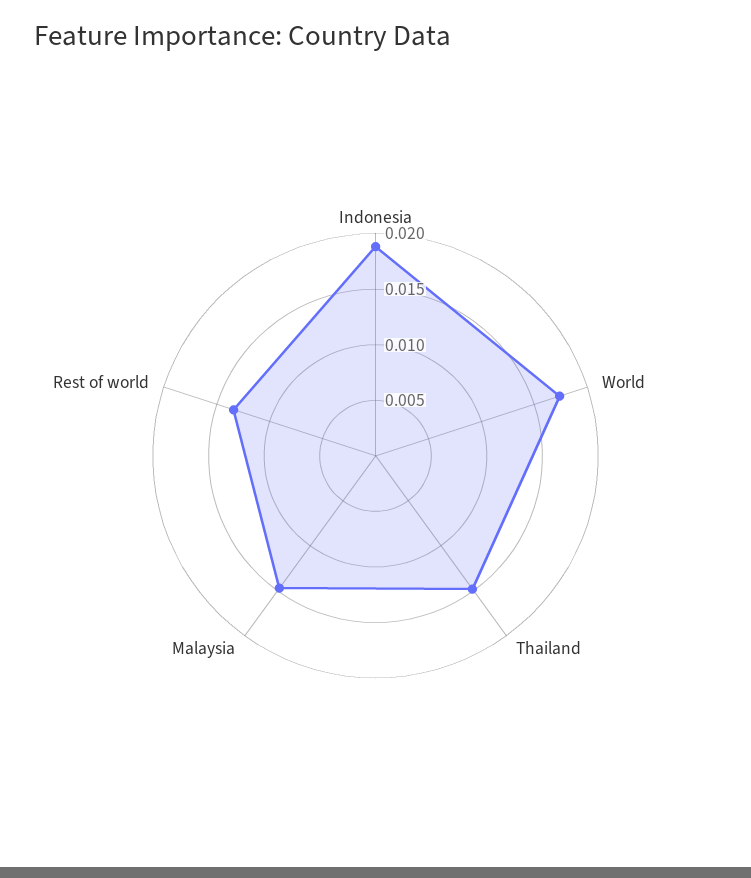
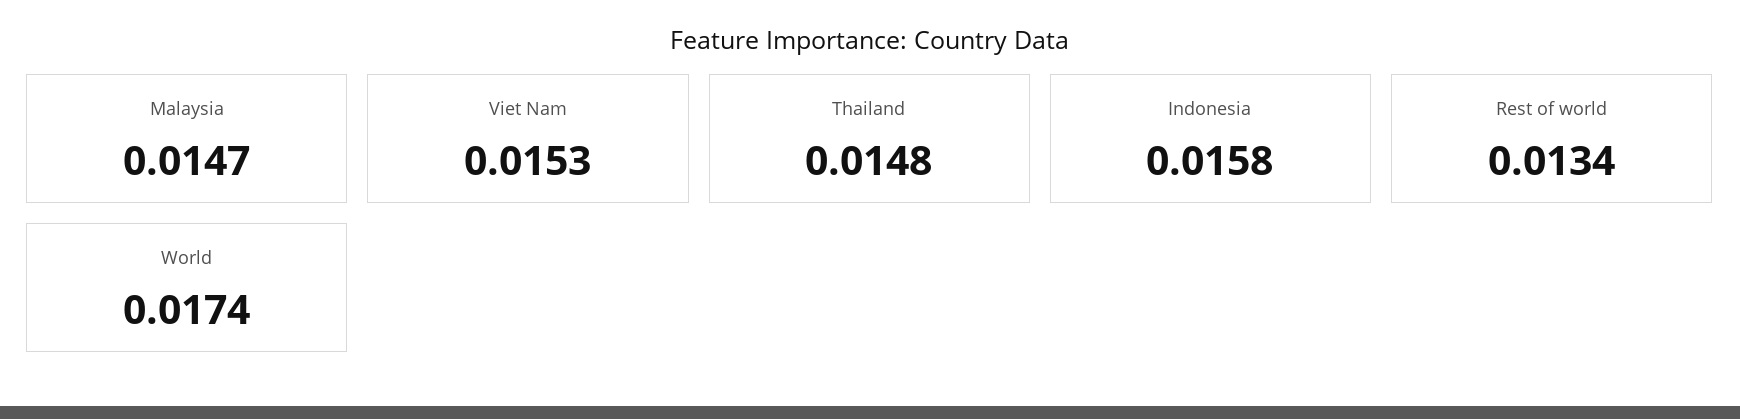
Indonesia: 0.019 -> 0.0158
Viet Nam: none -> 0.0153

